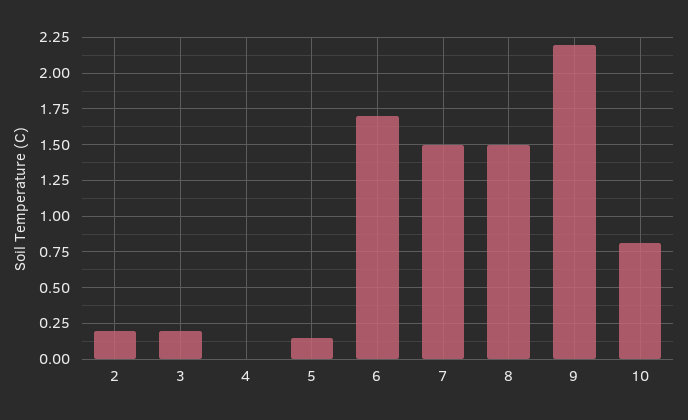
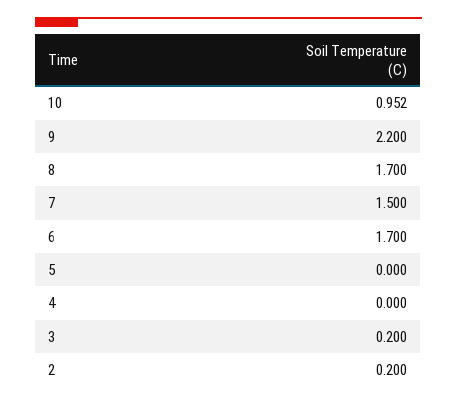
5: 0.15 -> 0
8: 1.5 -> 1.7
10: 0.8 -> 0.952

